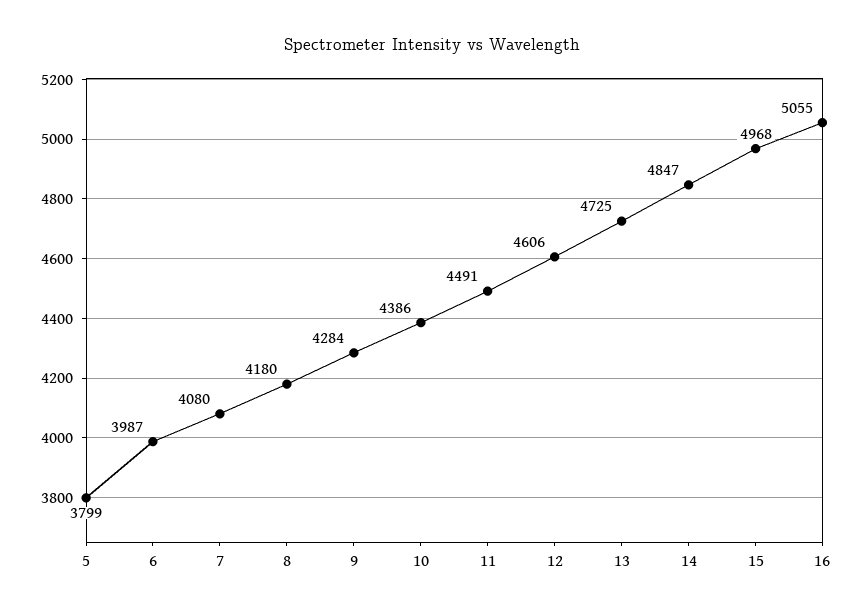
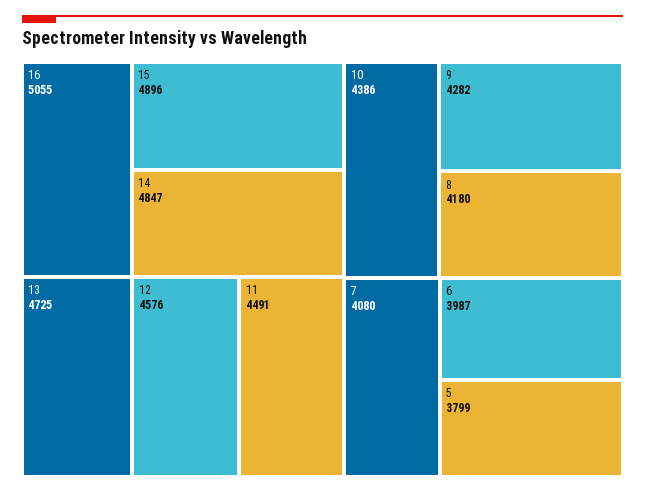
9: 4284 -> 4282
12: 4606 -> 4576
15: 4968 -> 4896

